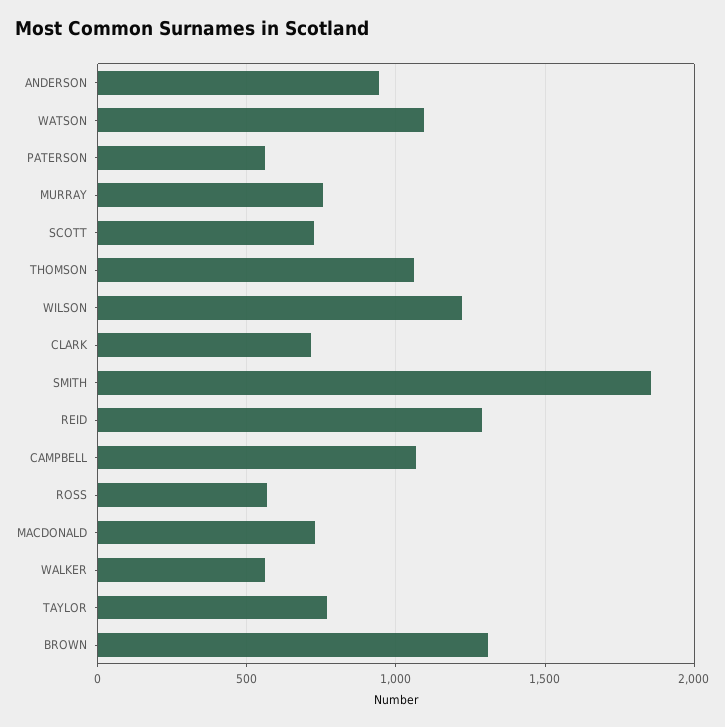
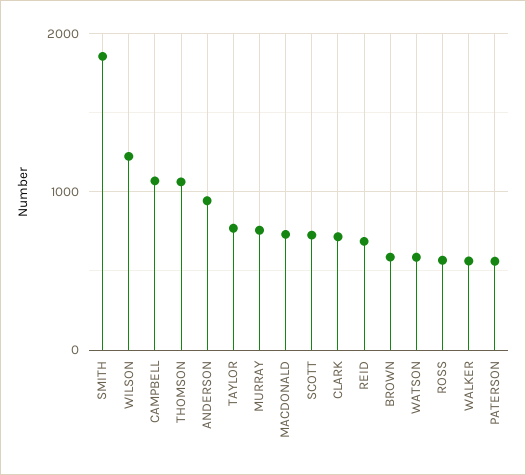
WATSON: 1100 -> 600
REID: 1300 -> 700
BROWN: 1300 -> 600

